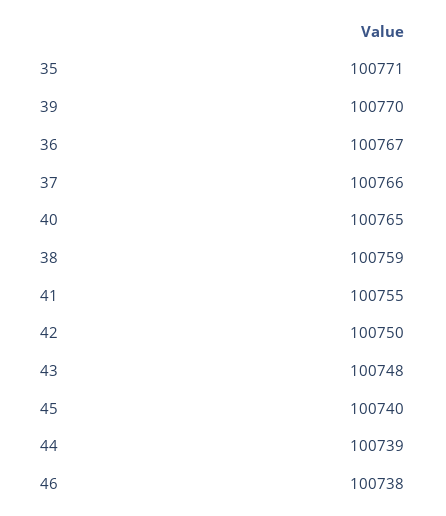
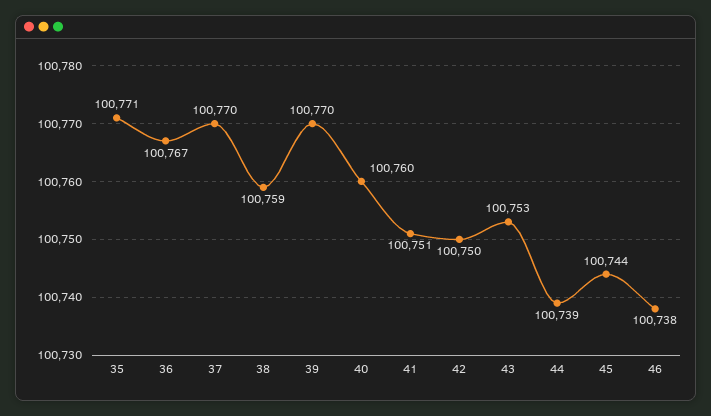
37: 100766 -> 100770
40: 100765 -> 100760
41: 100755 -> 100751
43: 100748 -> 100753
45: 100740 -> 100744

